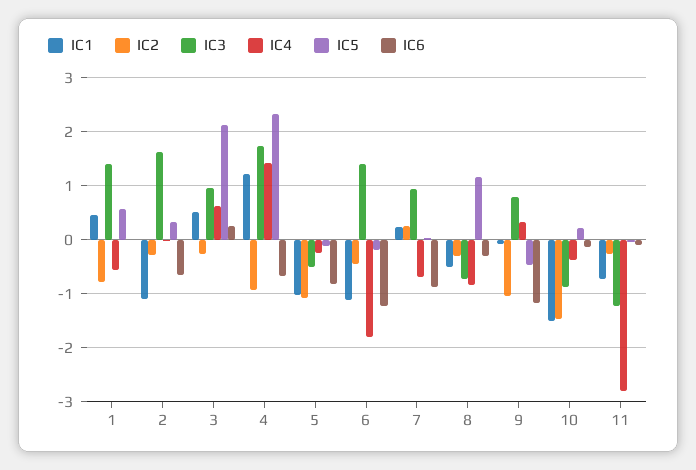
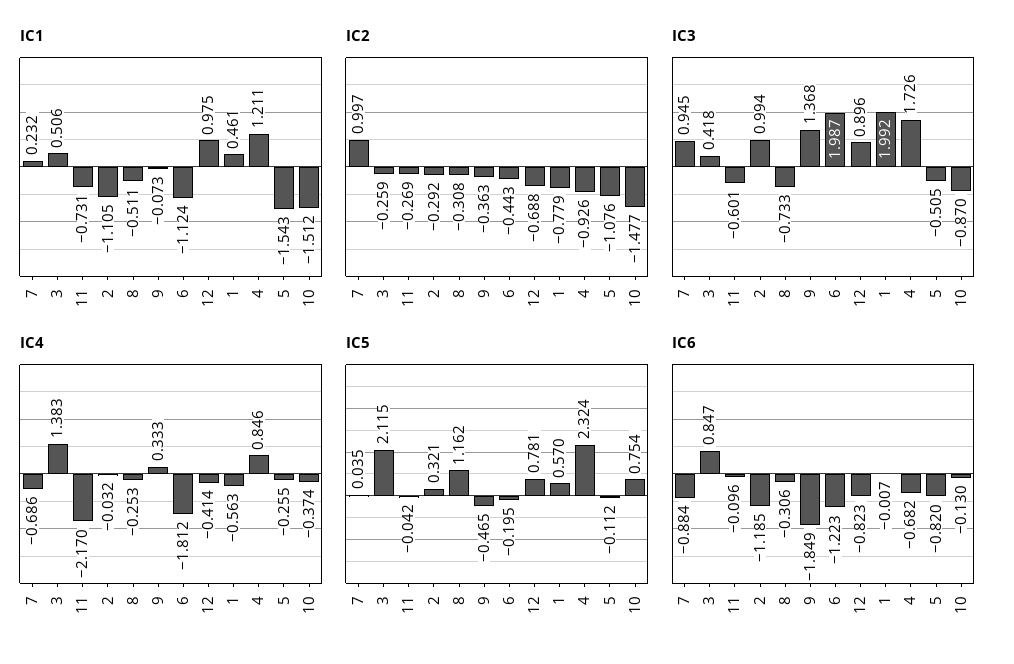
IC3, 1: 1.4 -> 1.992
IC3, 2: 1.6 -> 0.994
IC6, 2: -0.6 -> -1.185
IC3, 3: 1 -> 0.418
IC4, 3: 0.6 -> 1.383
IC6, 3: 0.2 -> 0.847
IC4, 4: 1.4 -> 0.846
IC1, 5: -1 -> -1.543
IC3, 6: 1.4 -> 1.987
IC2, 7: 0.2 -> 0.997
IC4, 8: -0.8 -> -0.253
IC2, 9: -1 -> -0.363
IC3, 9: 0.8 -> 1.368
IC6, 9: -1.2 -> -1.849
IC5, 10: 0.2 -> 0.754
IC3, 11: -1.2 -> -0.601
IC4, 11: -2.8 -> -2.17
IC1, 12: none -> 0.975
IC2, 12: none -> -0.688
IC3, 12: none -> 0.896
IC4, 12: none -> -0.414
IC5, 12: none -> 0.781
IC6, 12: none -> -0.823

